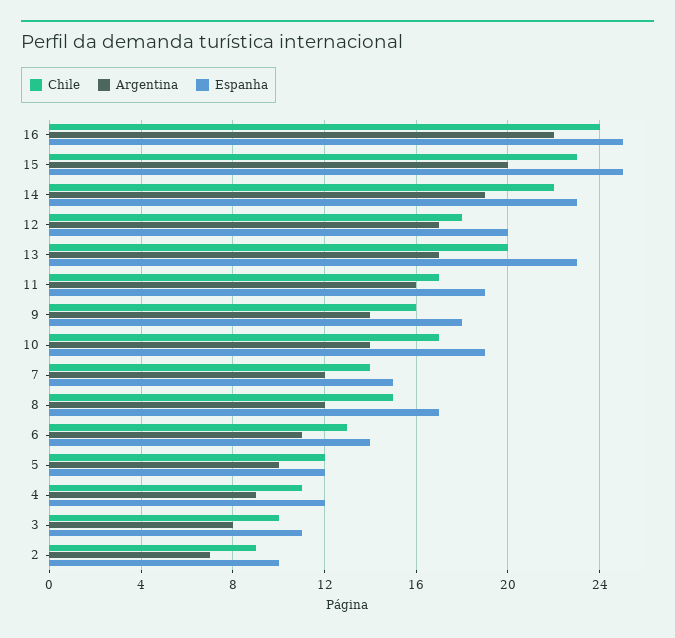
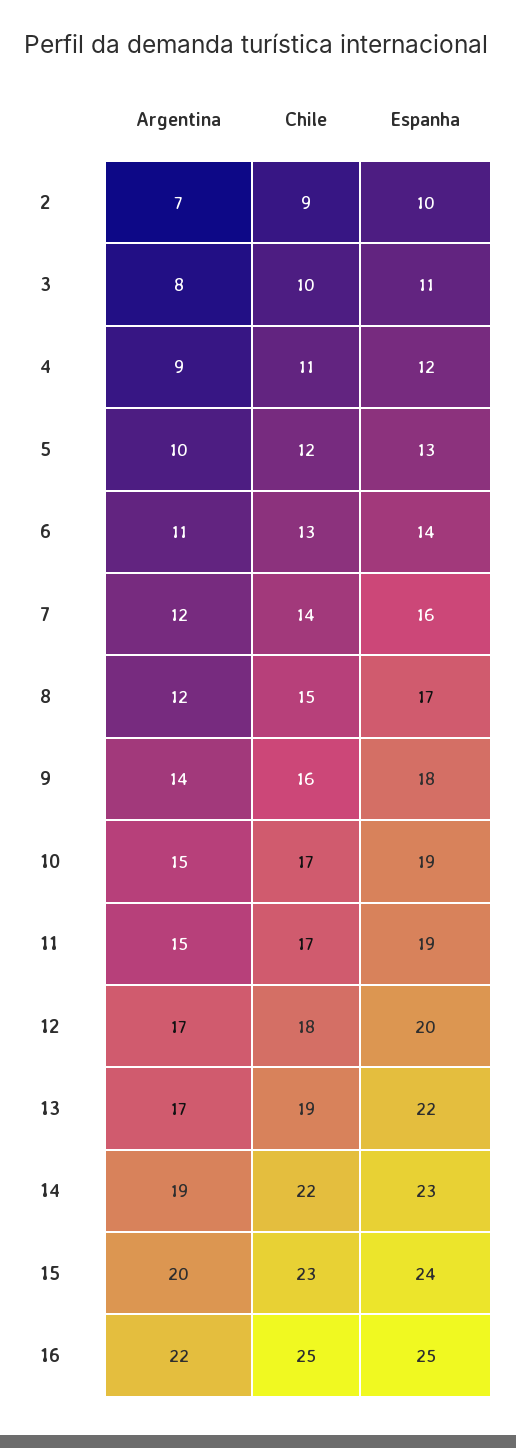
Chile, 16: 24 -> 25
Espanha, 15: 25 -> 24
Chile, 13: 20 -> 19
Espanha, 13: 23 -> 22
Argentina, 11: 16 -> 15
Argentina, 10: 14 -> 15
Espanha, 7: 15 -> 16
Espanha, 5: 12 -> 13

